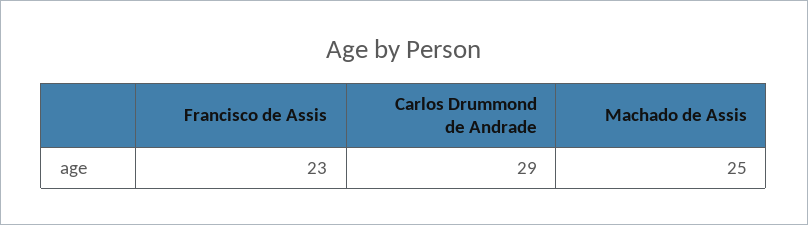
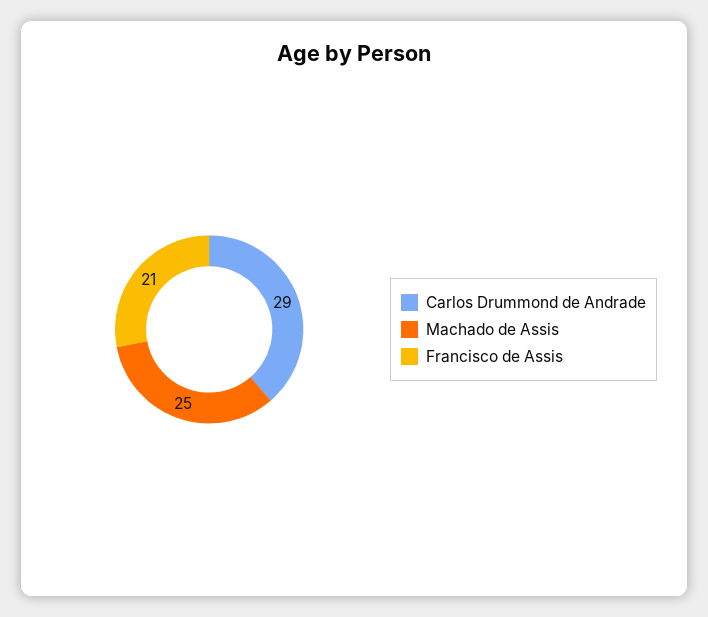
Francisco de Assis: 23 -> 21

